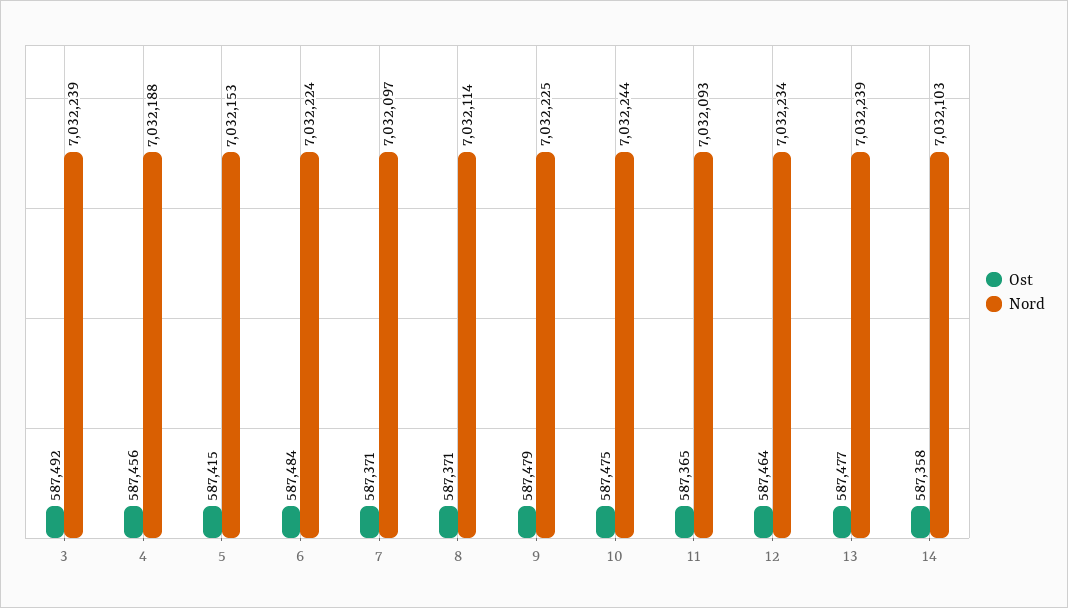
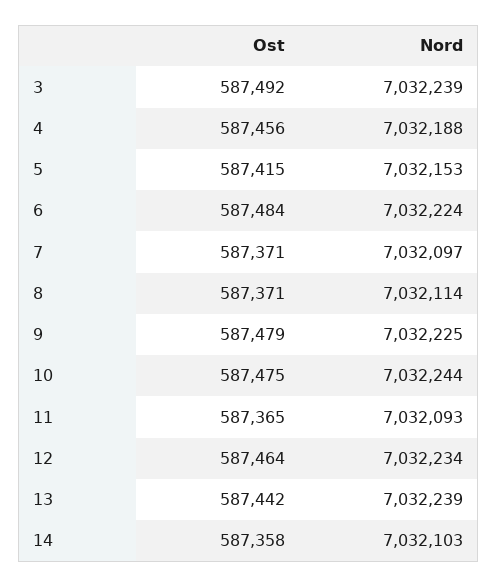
Ost, 13: 587477 -> 587442

